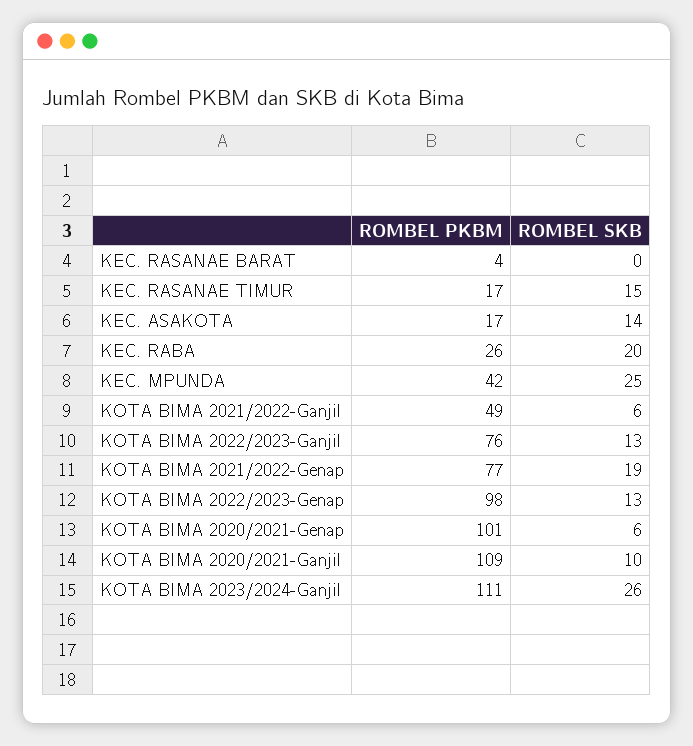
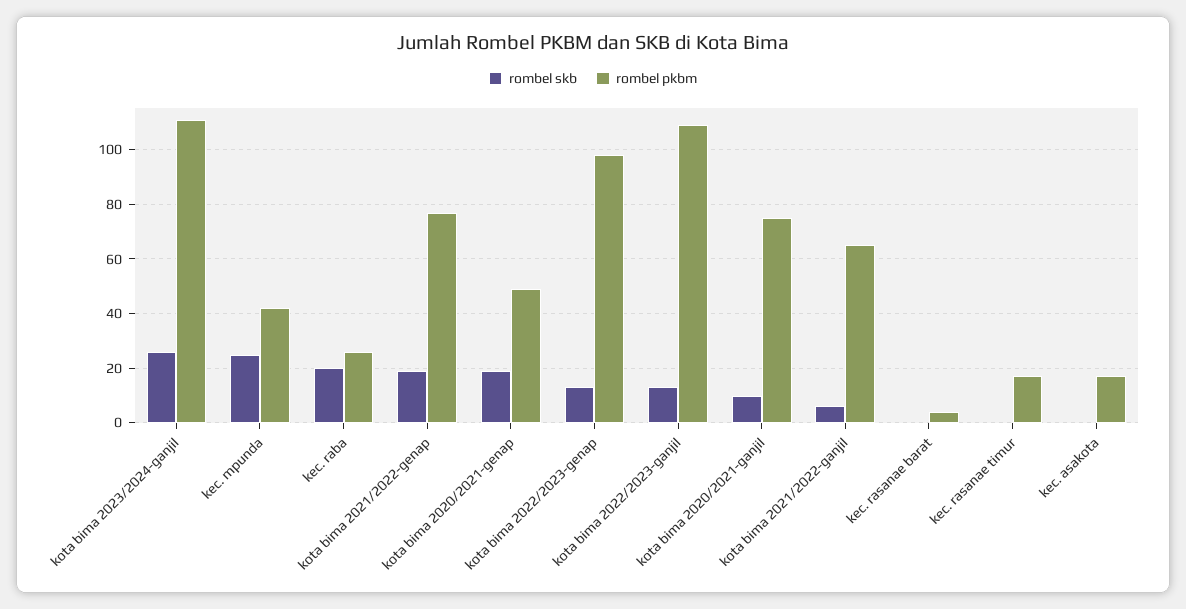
ROMBEL SKB, KEC. RASANAE TIMUR: 15 -> 0
ROMBEL SKB, KEC. ASAKOTA: 14 -> 0
ROMBEL PKBM, KOTA BIMA 2021/2022-Ganjil: 49 -> 65
ROMBEL PKBM, KOTA BIMA 2022/2023-Ganjil: 76 -> 110
ROMBEL PKBM, KOTA BIMA 2020/2021-Genap: 101 -> 50
ROMBEL SKB, KOTA BIMA 2020/2021-Genap: 6 -> 20
ROMBEL PKBM, KOTA BIMA 2020/2021-Ganjil: 109 -> 75

